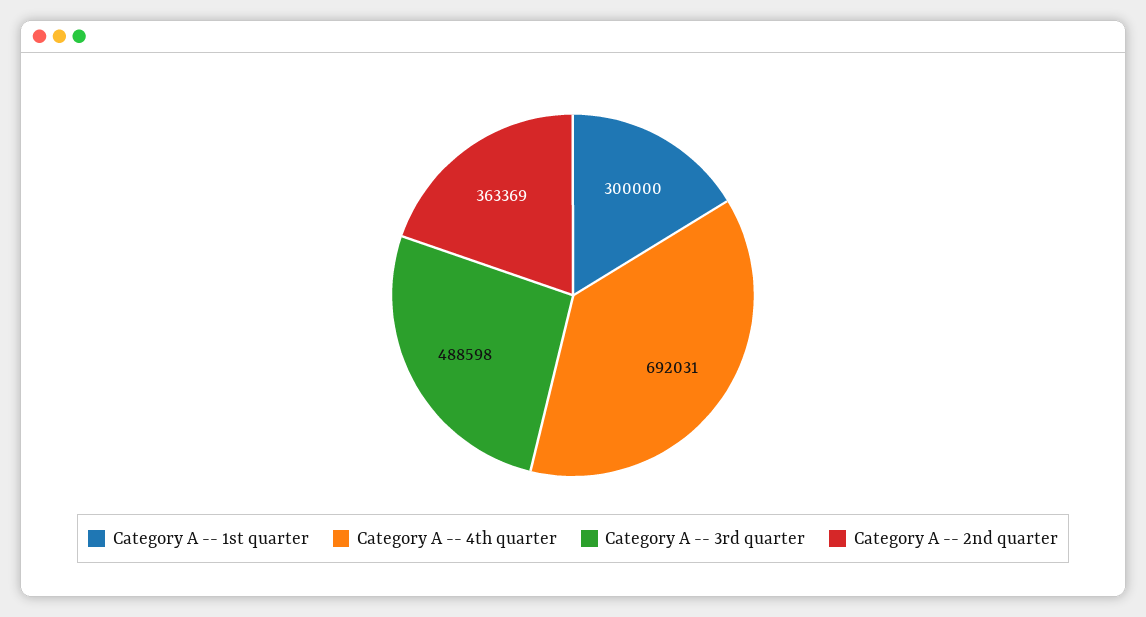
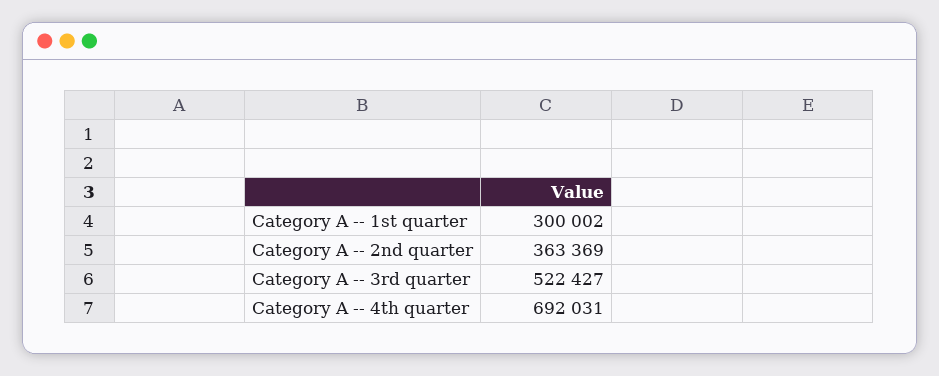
Category A -- 1st quarter: 300000 -> 300002
Category A -- 3rd quarter: 488598 -> 522427

